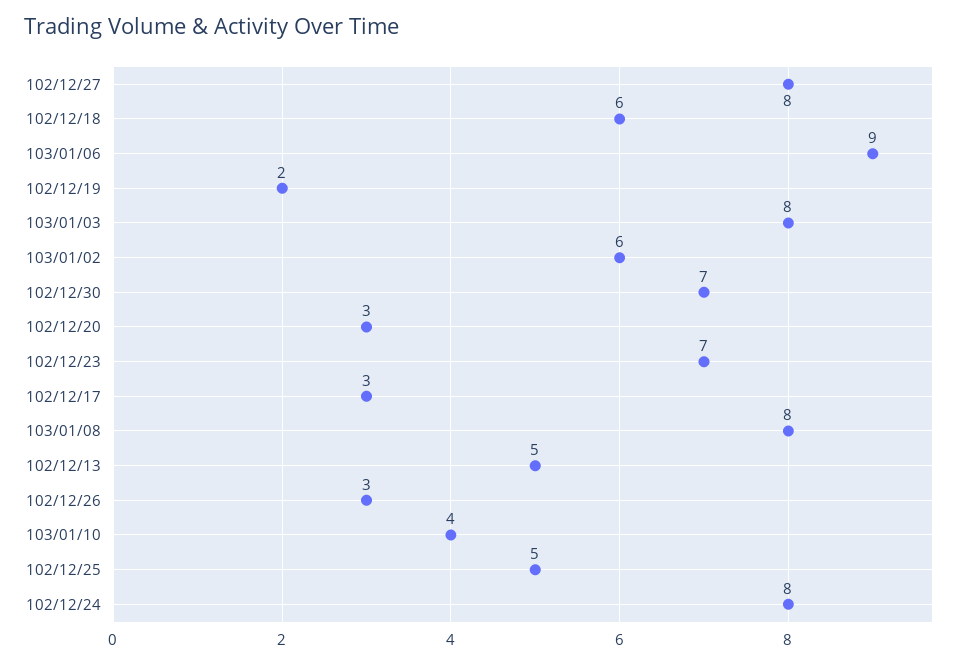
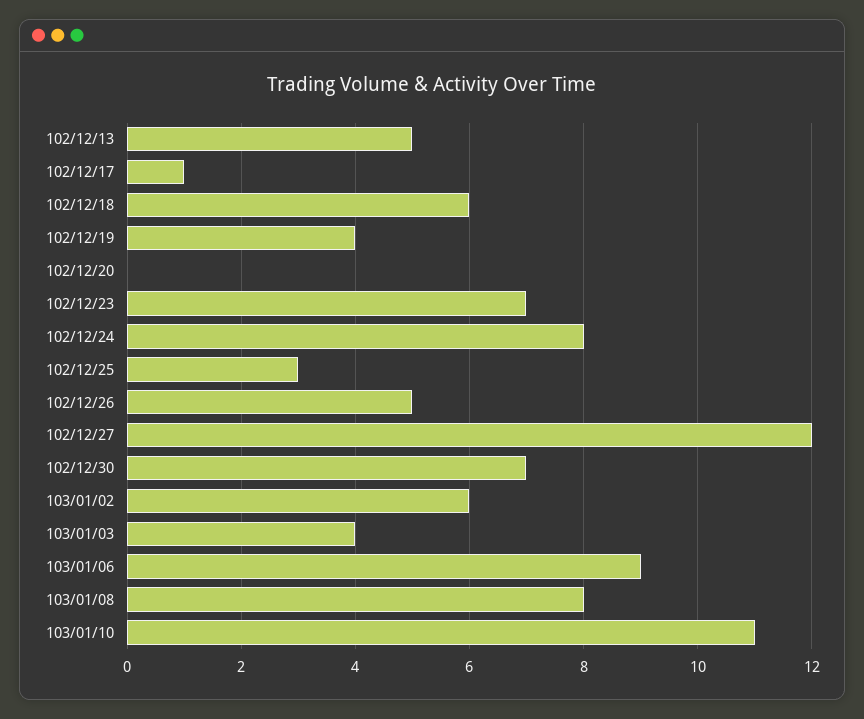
102/12/27: 8 -> 12
102/12/19: 2 -> 4
103/01/03: 8 -> 4
102/12/20: 3 -> 0
102/12/17: 3 -> 1
102/12/26: 3 -> 5
103/01/10: 4 -> 11
102/12/25: 5 -> 3

